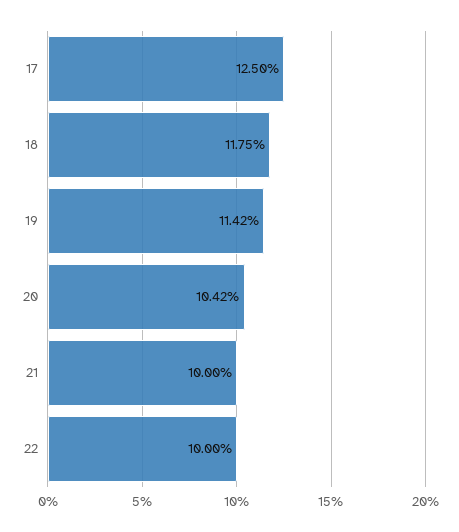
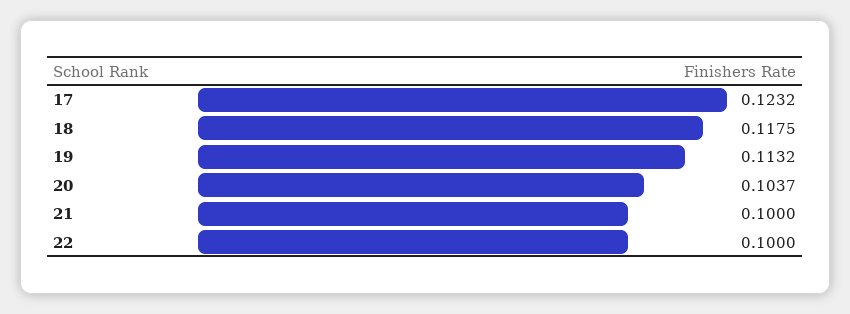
17: 0.125 -> 0.1232
19: 0.1142 -> 0.1132
20: 0.1042 -> 0.1037

